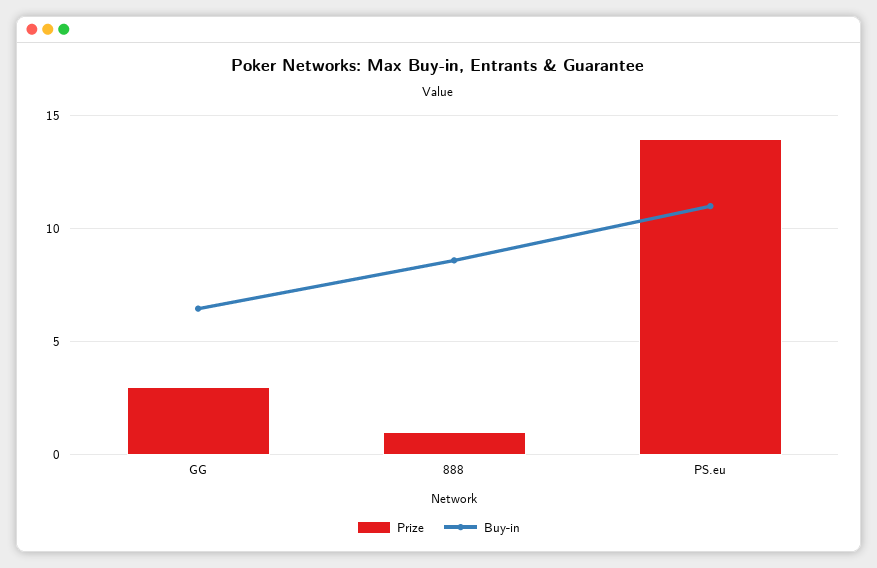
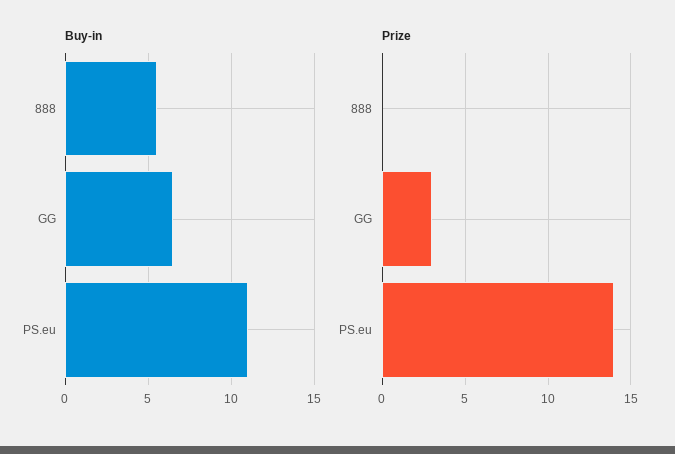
Prize, 888: 1 -> 0
Buy-in, 888: 8.5 -> 5.5

